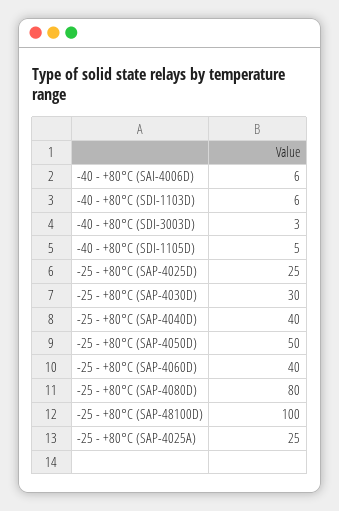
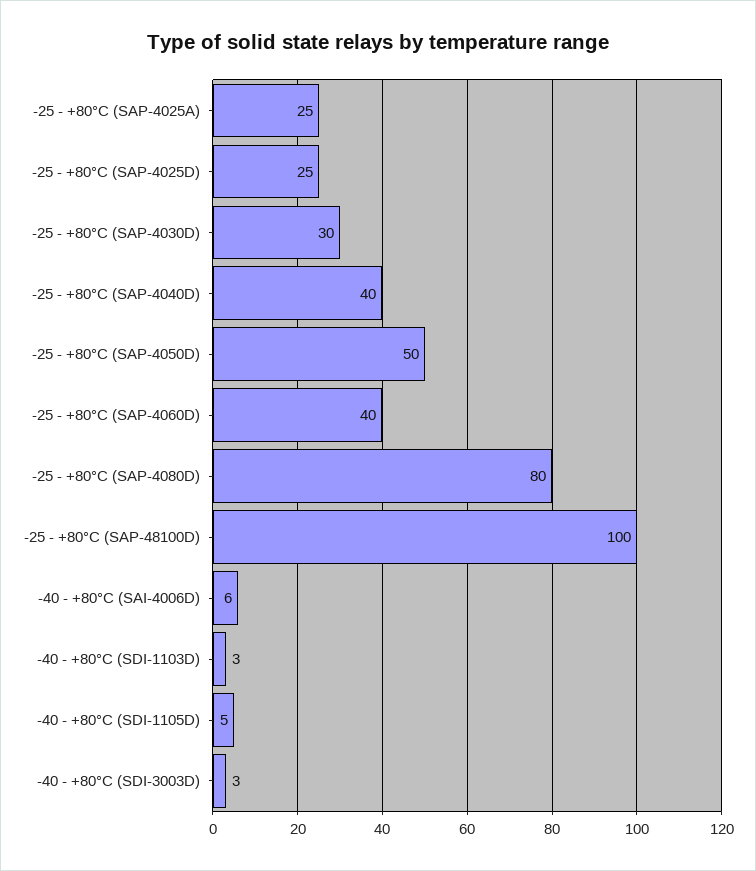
-40 - +80°C (SDI-1103D): 6 -> 3

